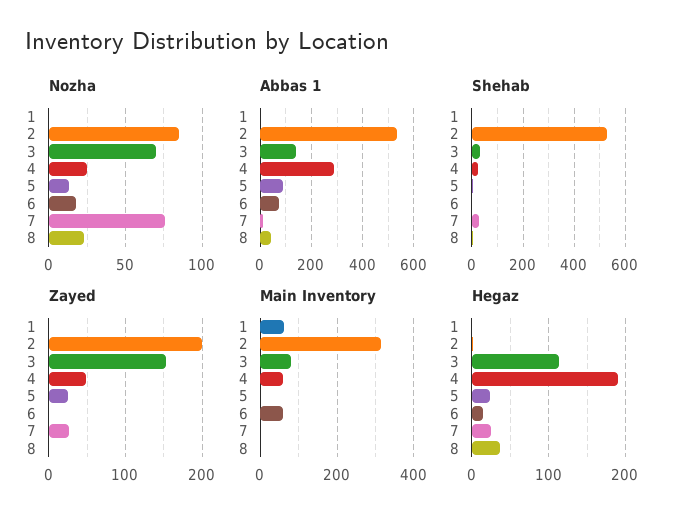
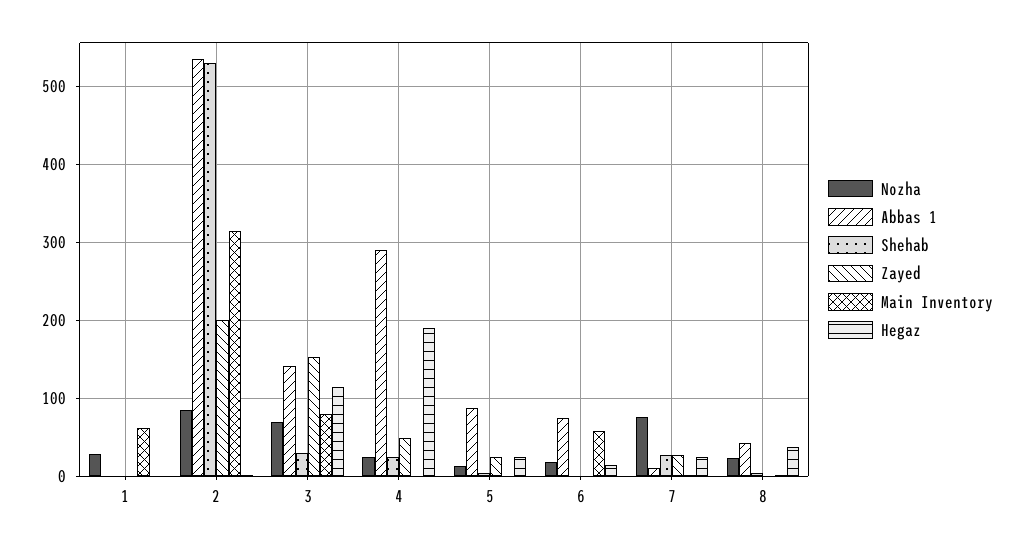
Nozha, 1: 0 -> 30
Main Inventory, 4: 60 -> 0

